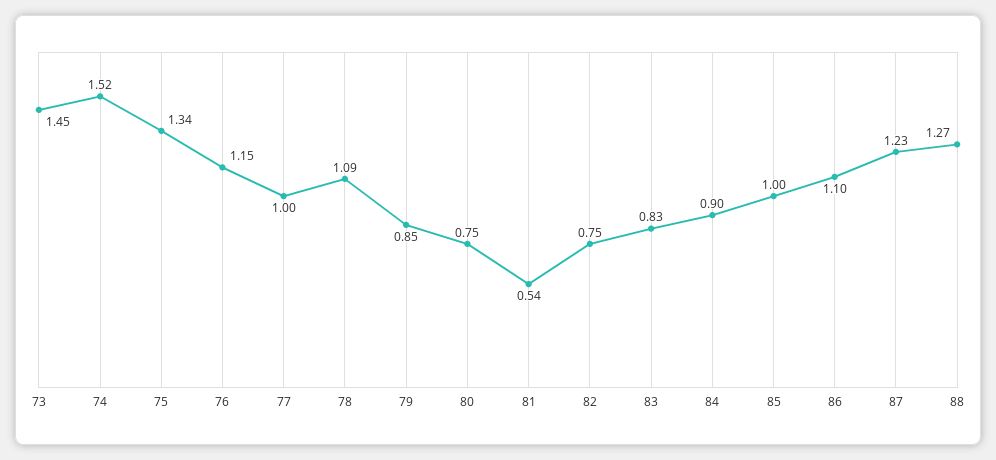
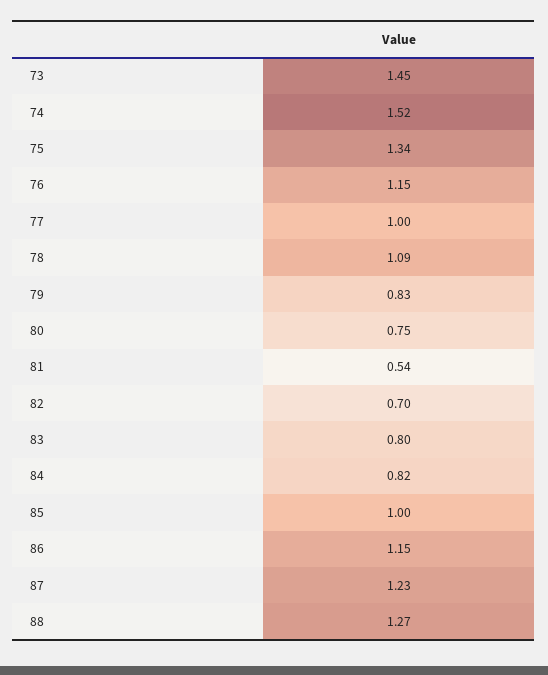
79: 0.85 -> 0.83
82: 0.75 -> 0.7
83: 0.83 -> 0.8
84: 0.9 -> 0.82
86: 1.1 -> 1.15

